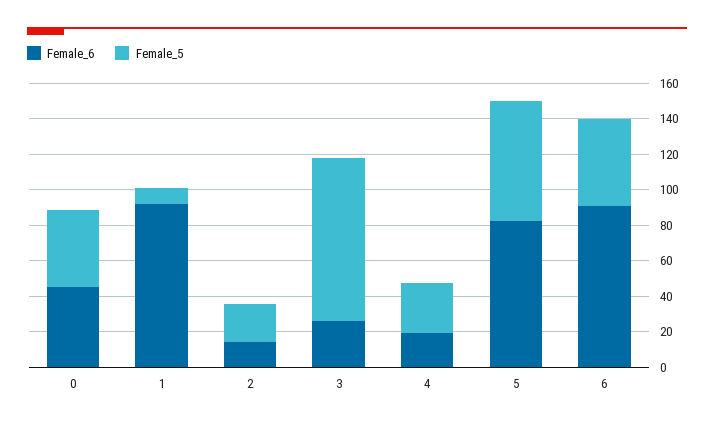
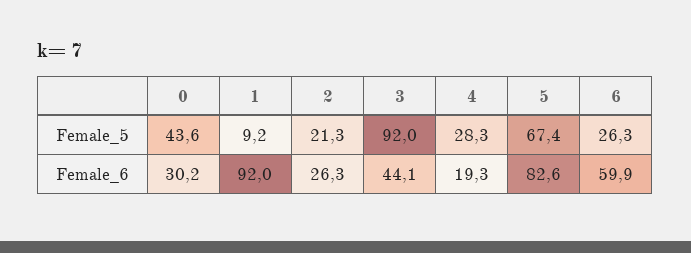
Female_6, 0: 45 -> 30.2
Female_6, 2: 15 -> 26.3
Female_6, 3: 25 -> 44.1
Female_6, 6: 90 -> 59.9
Female_5, 6: 50 -> 26.3

